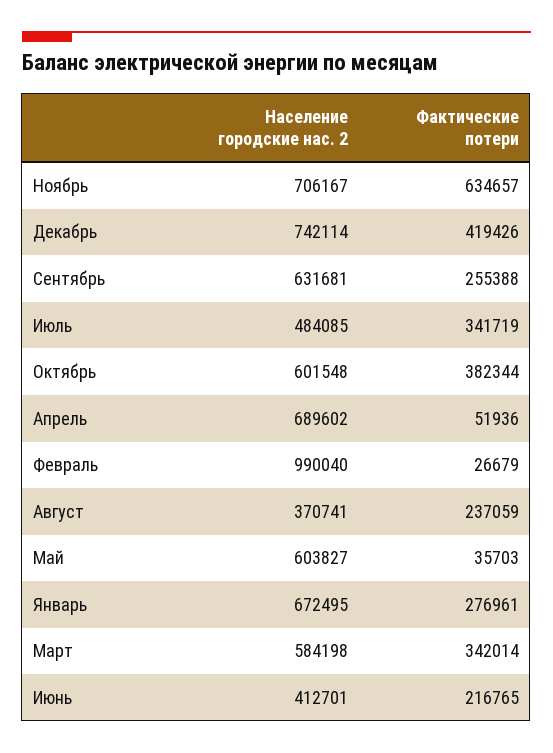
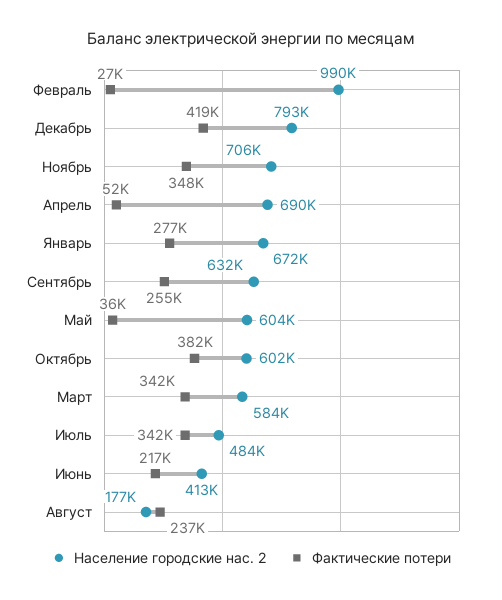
Фактические потери, Ноябрь: 634657 -> 348000
Население городские нас. 2, Декабрь: 742114 -> 793000
Население городские нас. 2, Август: 370741 -> 177000

